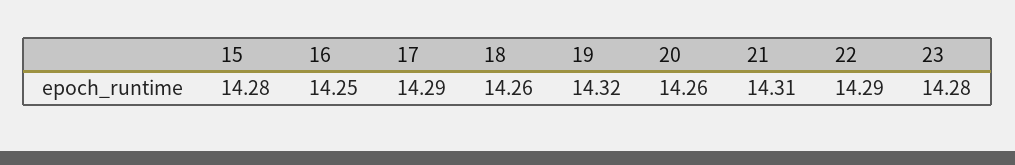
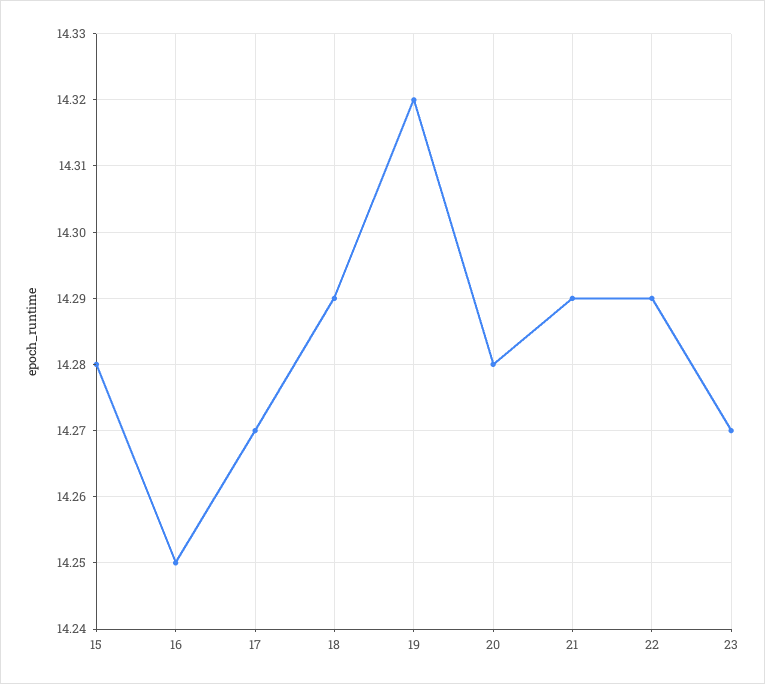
17: 14.29 -> 14.27
18: 14.26 -> 14.29
20: 14.26 -> 14.28
21: 14.31 -> 14.29
23: 14.28 -> 14.27

